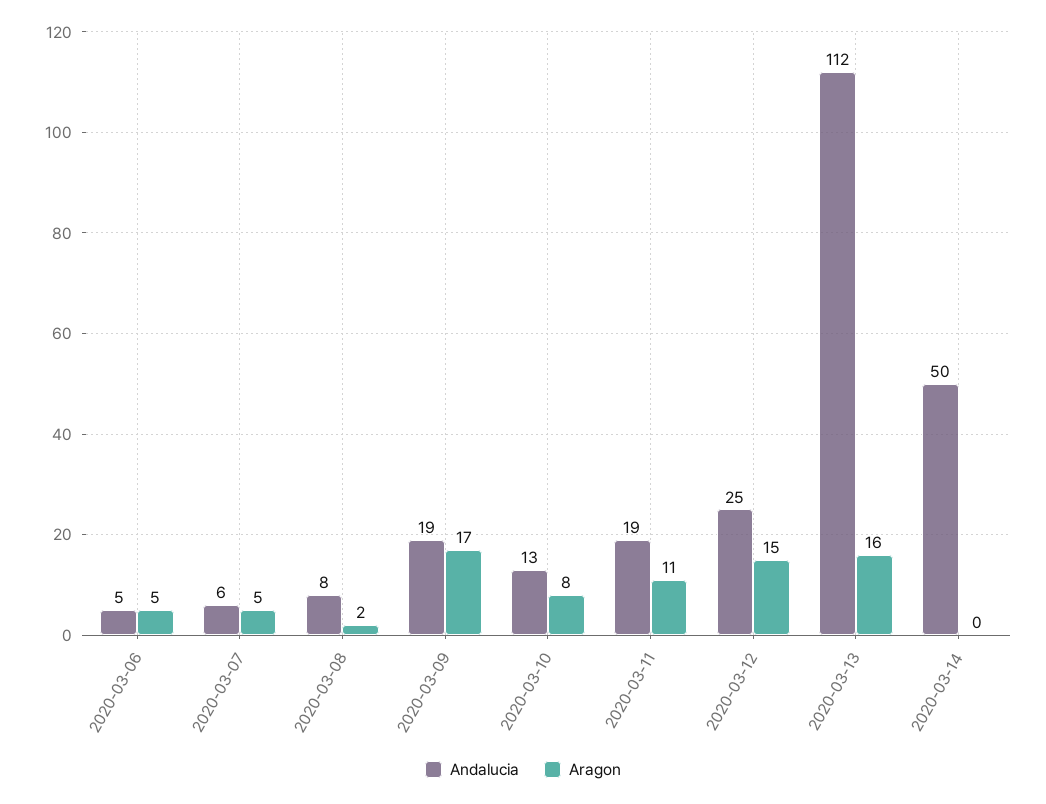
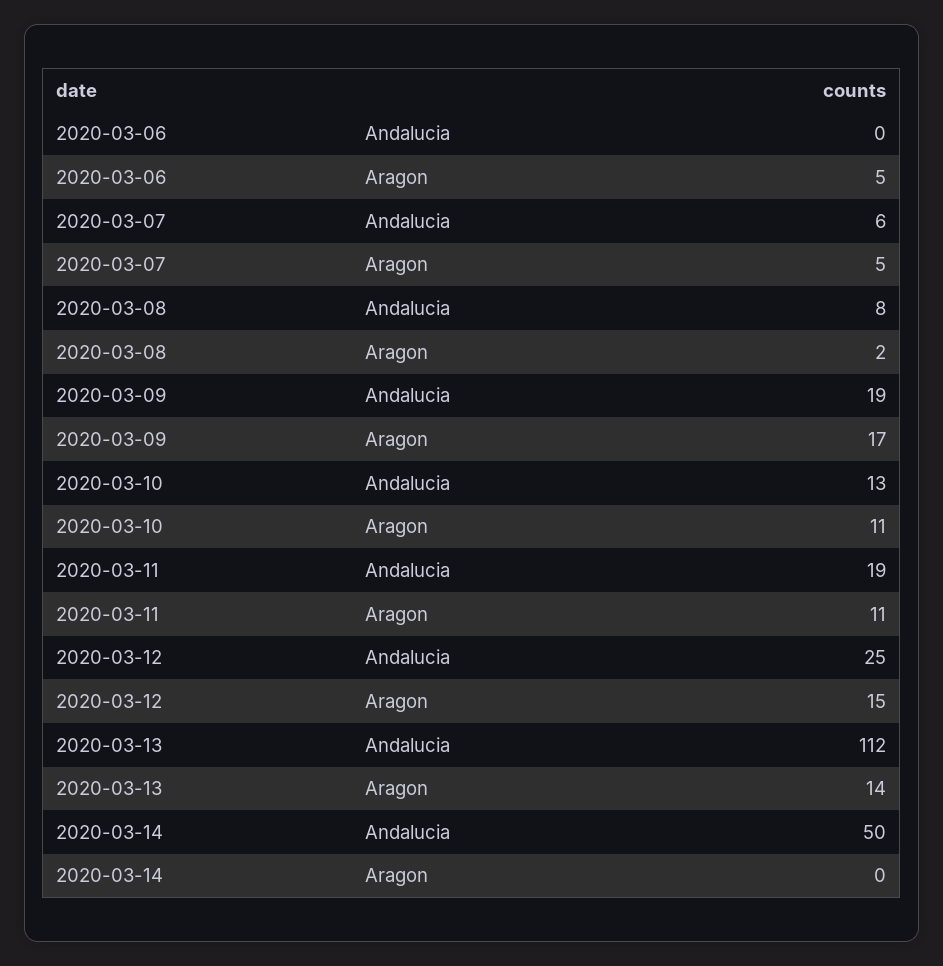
Andalucia, 2020-03-06: 5 -> 0
Aragon, 2020-03-10: 8 -> 11
Aragon, 2020-03-13: 16 -> 14

